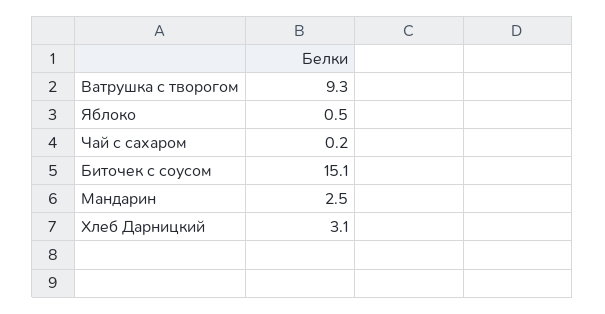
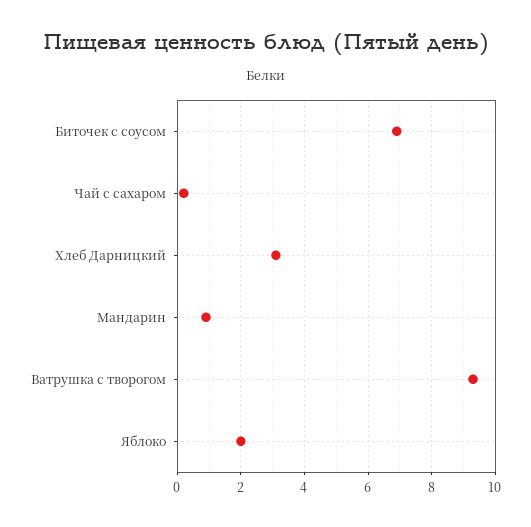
Яблоко: 0.5 -> 2
Биточек с соусом: 15.1 -> 7
Мандарин: 2.5 -> 1

